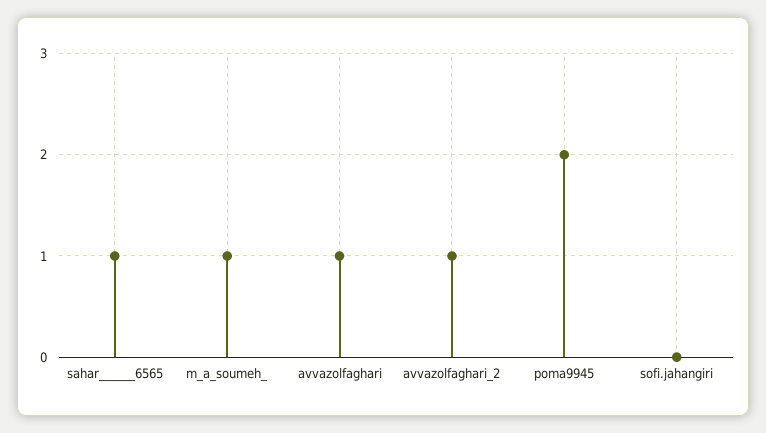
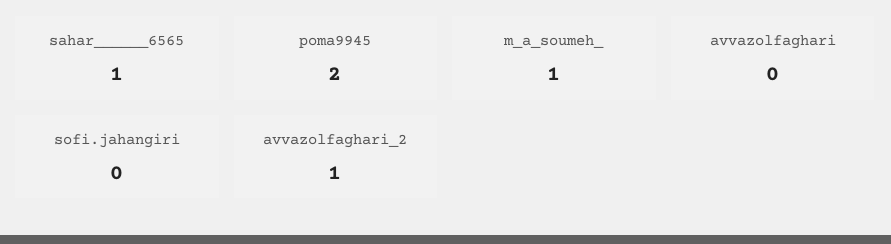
avvazolfaghari: 1 -> 0

